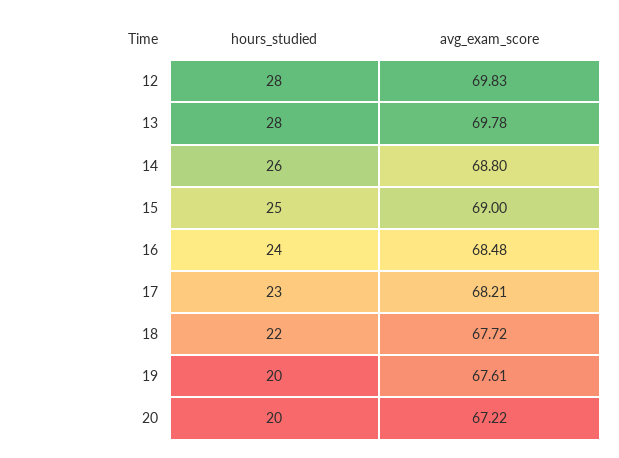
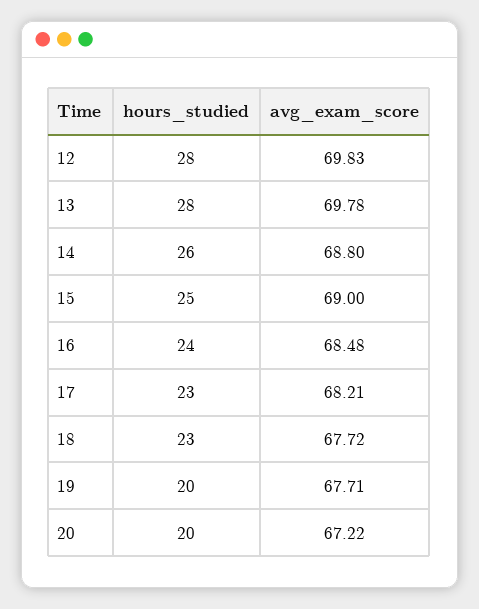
hours_studied, 18: 22 -> 23
avg_exam_score, 19: 67.61 -> 67.71

